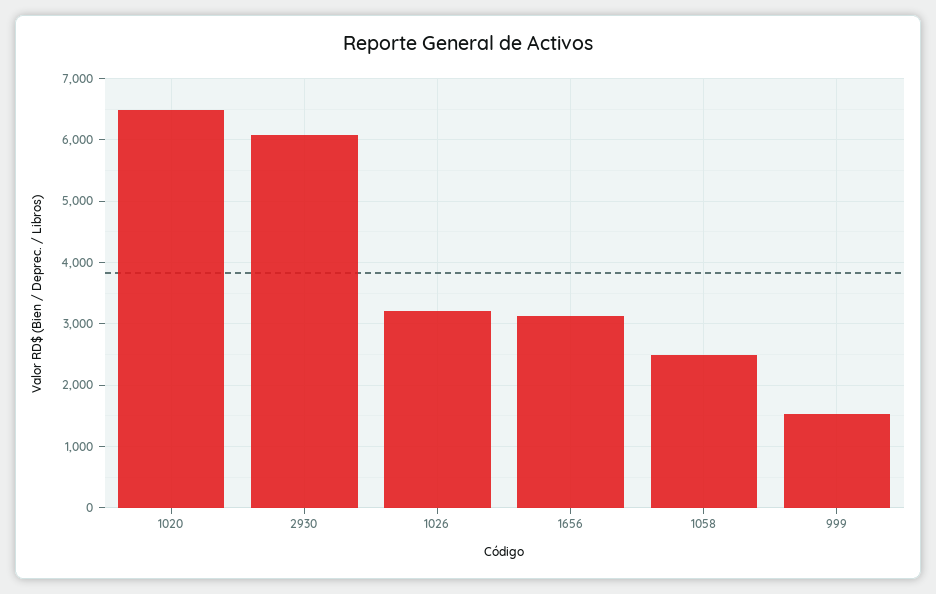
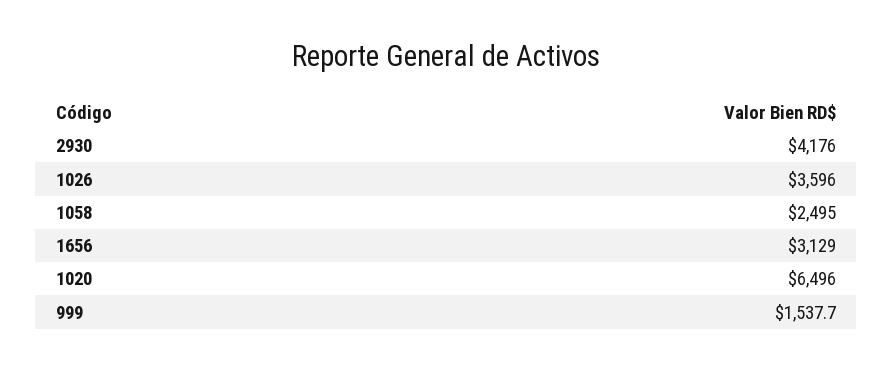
2930: 6100 -> 4176
1026: 3200 -> 3596

